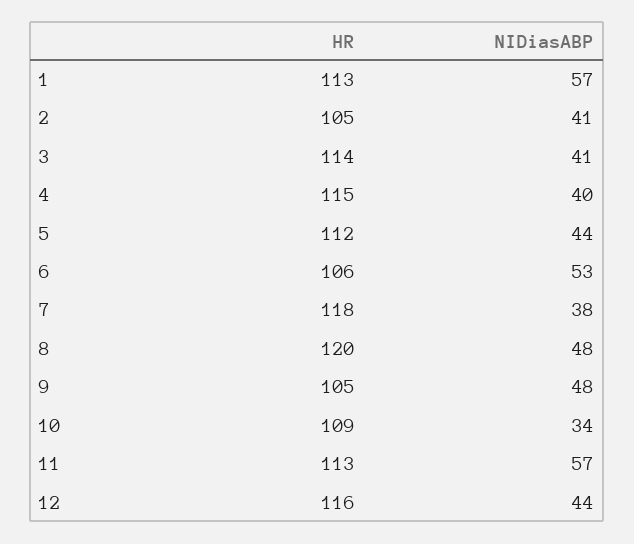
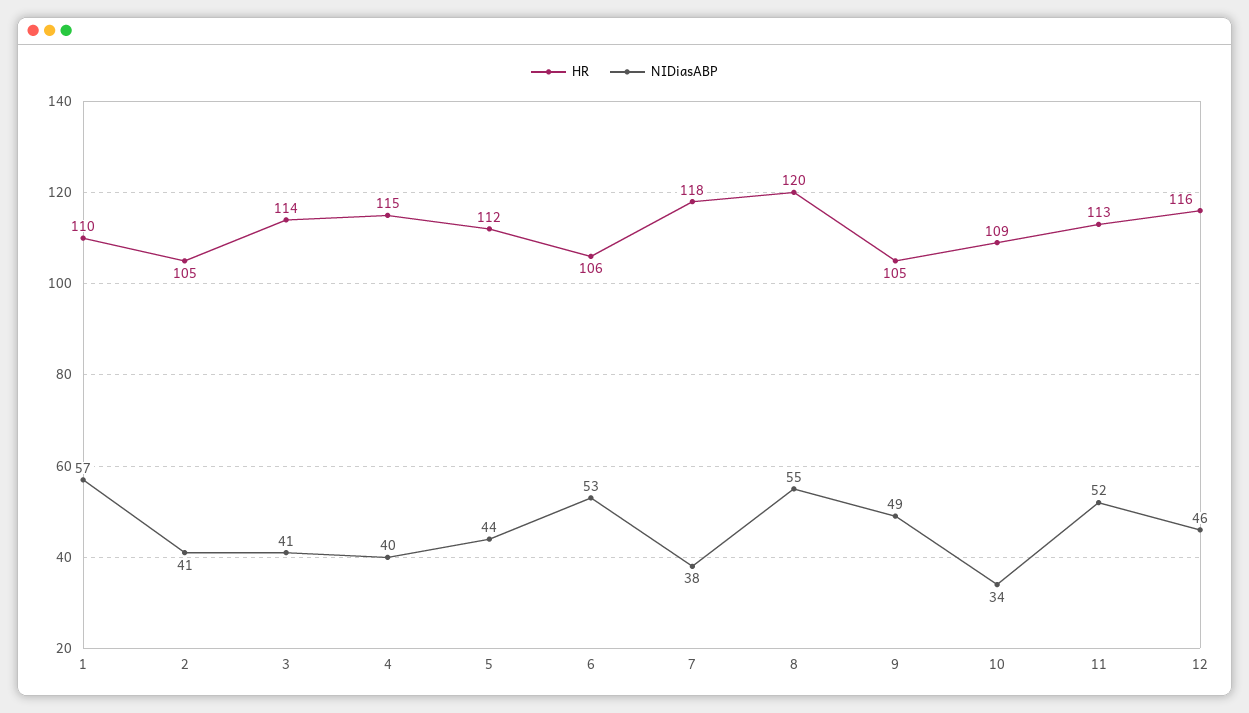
HR, 1: 113 -> 110
NIDiasABP, 8: 48 -> 55
NIDiasABP, 9: 48 -> 49
NIDiasABP, 11: 57 -> 52
NIDiasABP, 12: 44 -> 46

